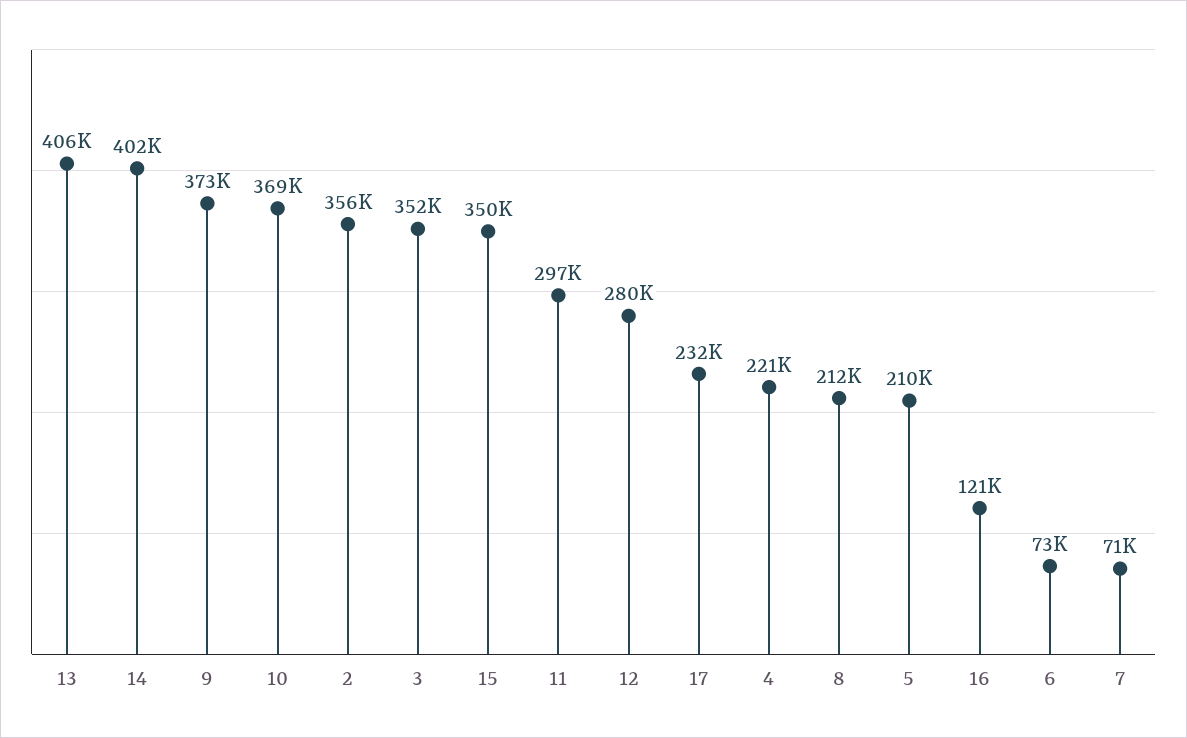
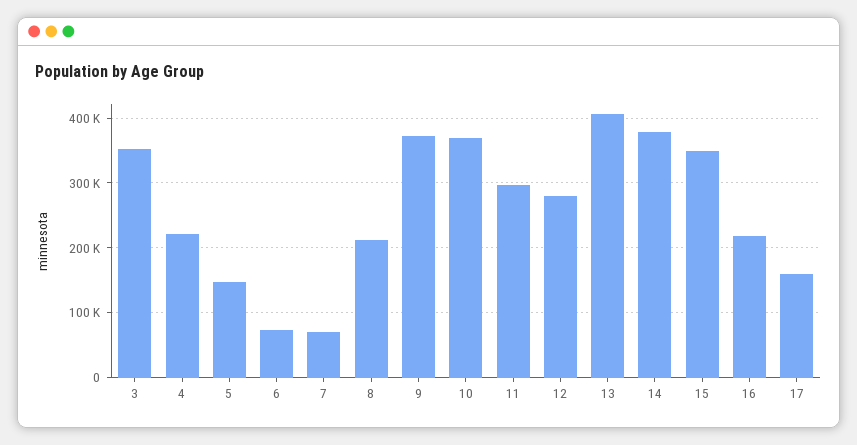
14: 402000 -> 380000
2: 356000 -> none
17: 232000 -> 160000
5: 210000 -> 150000
16: 121000 -> 220000

